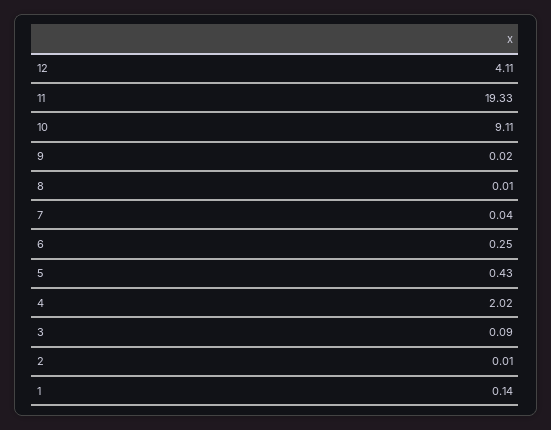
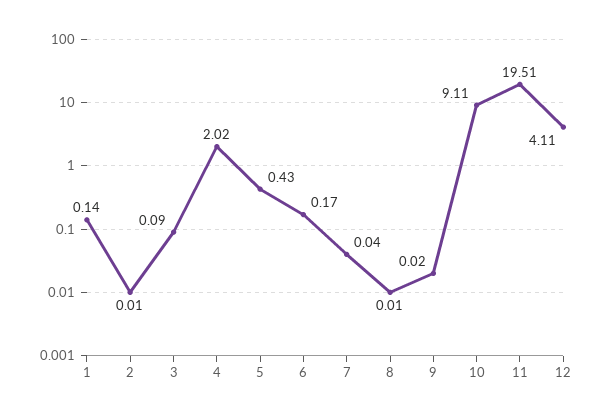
11: 19.33 -> 19.51
6: 0.25 -> 0.17

